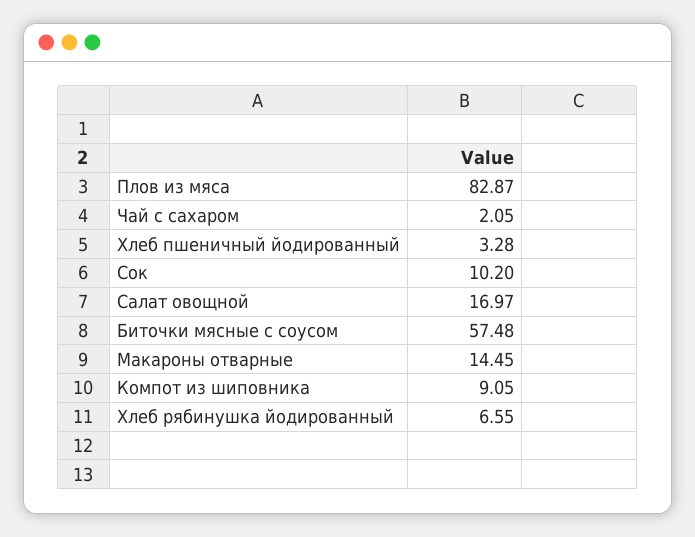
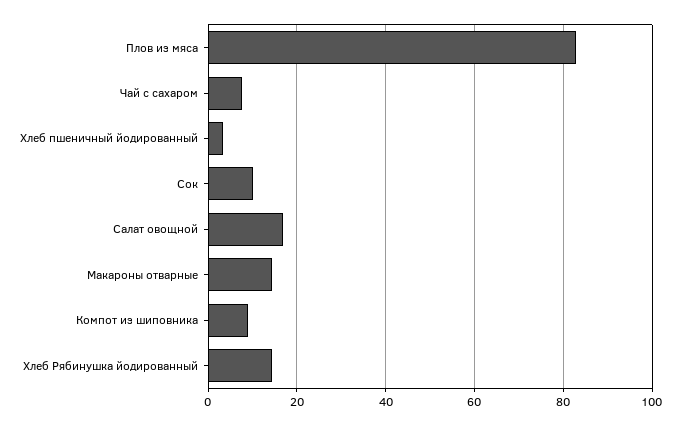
Чай с сахаром: 2.05 -> 8
Биточки мясные с соусом: 57.48 -> none
Хлеб рябинушка йодированный: 6.55 -> 14

